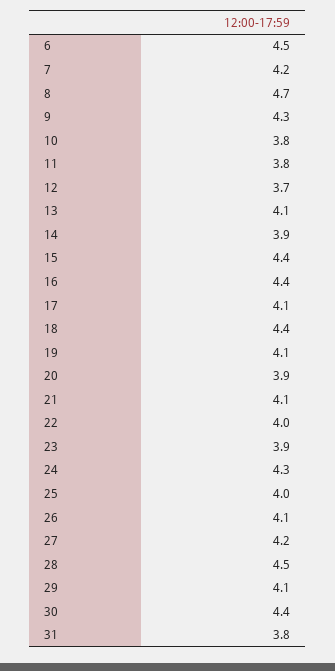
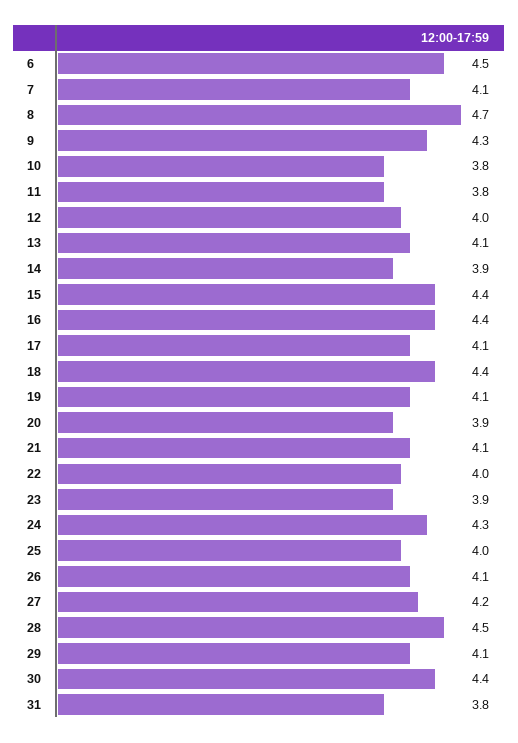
7: 4.2 -> 4.1
12: 3.7 -> 4

